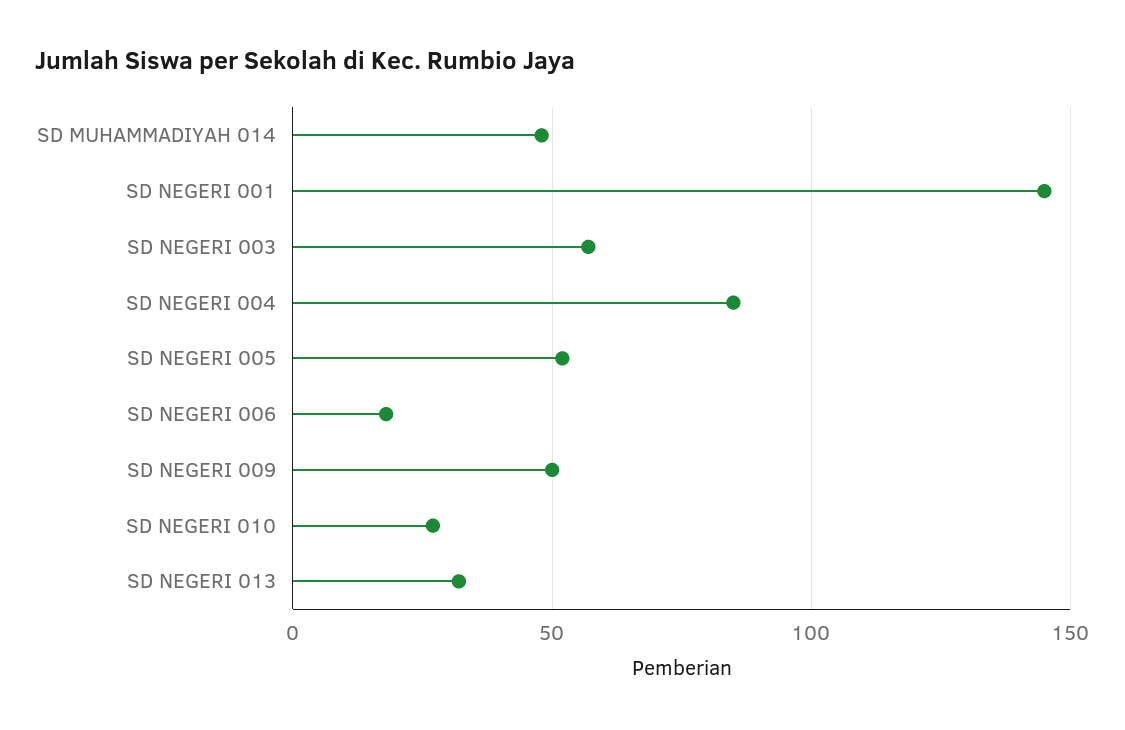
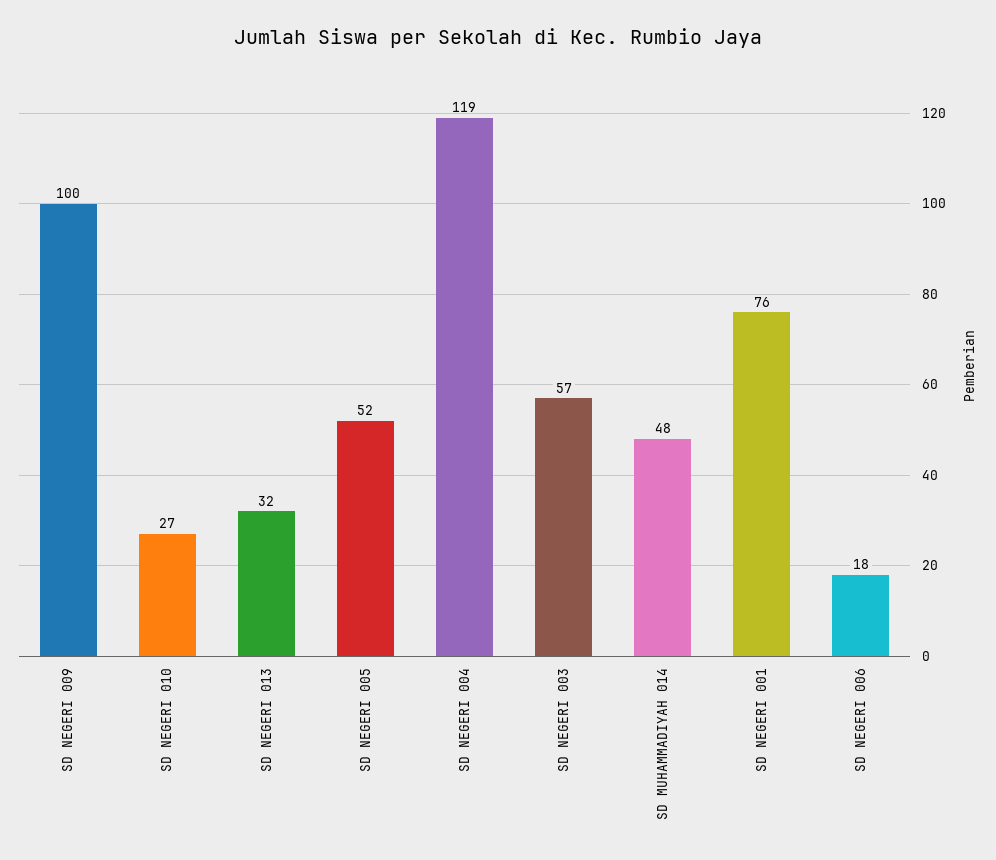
SD NEGERI 001: 145 -> 76
SD NEGERI 004: 85 -> 119
SD NEGERI 009: 50 -> 100

